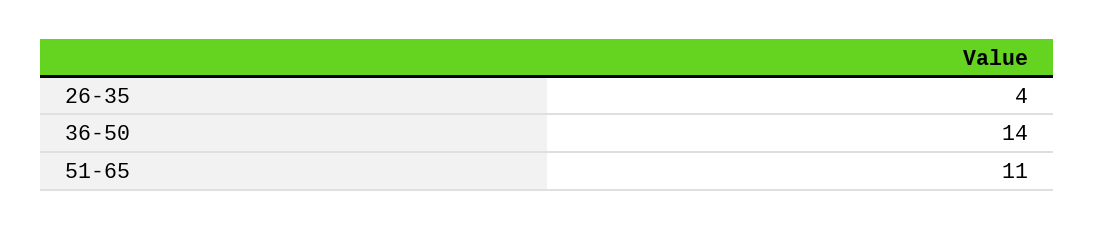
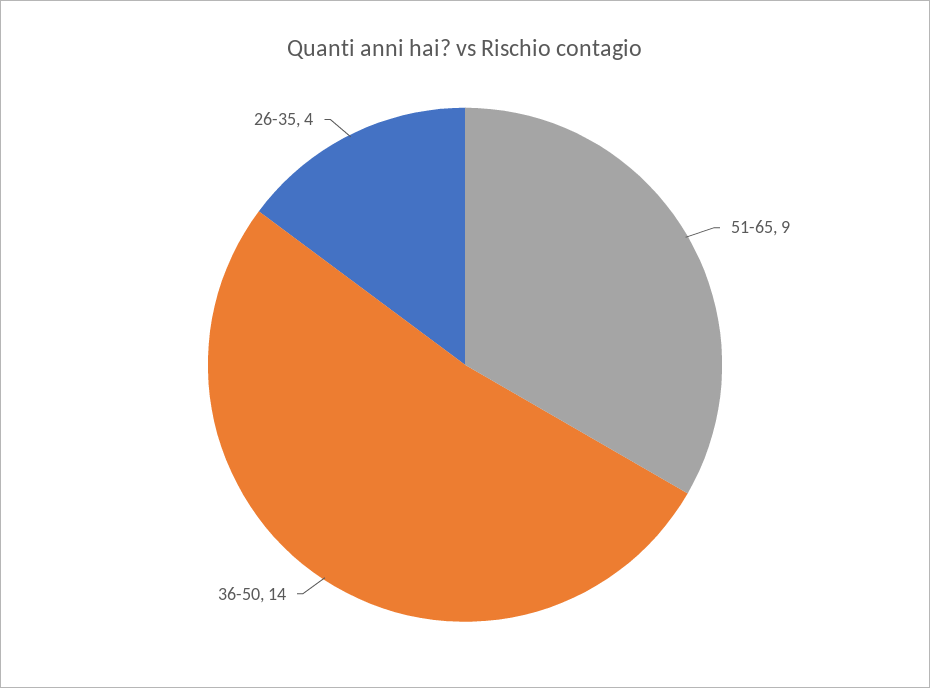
51-65: 11 -> 9

